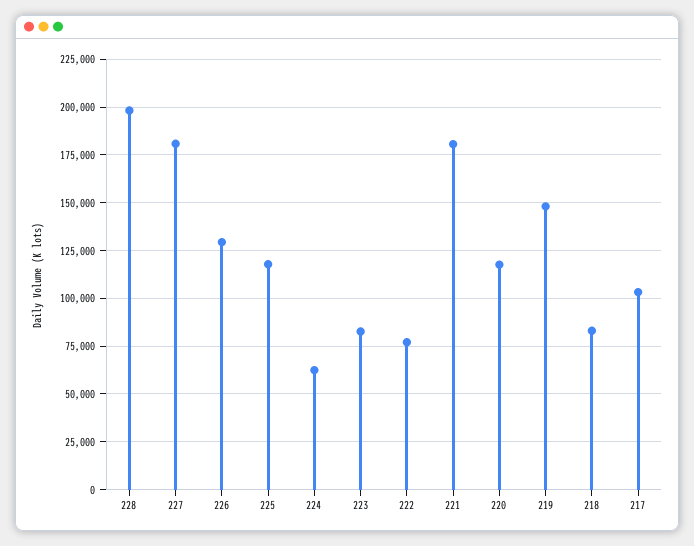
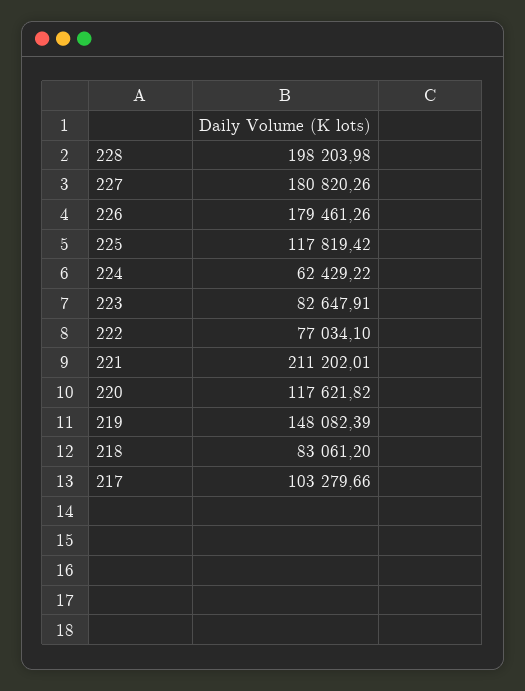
226: 130000 -> 179461.26
221: 180000 -> 211202.01

